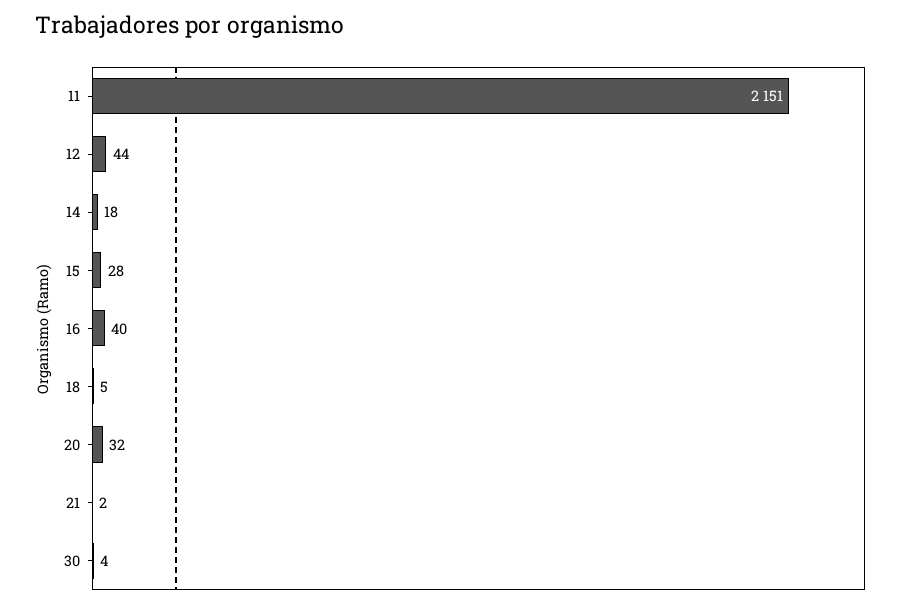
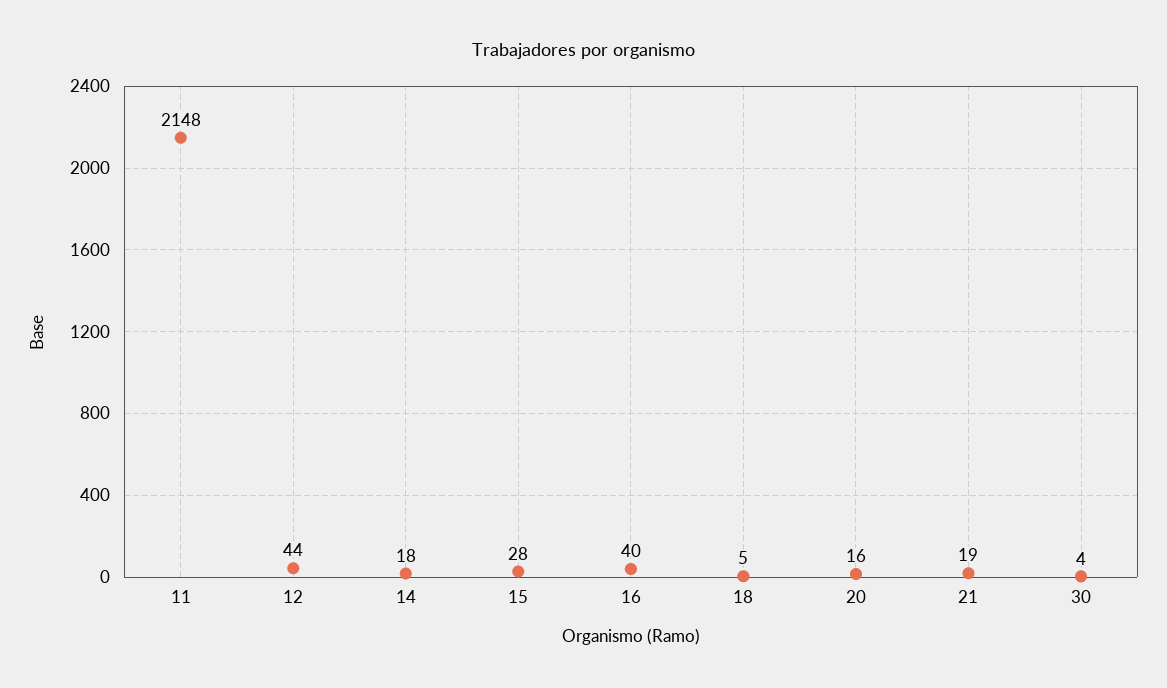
11: 2151 -> 2148
20: 32 -> 16
21: 2 -> 19

